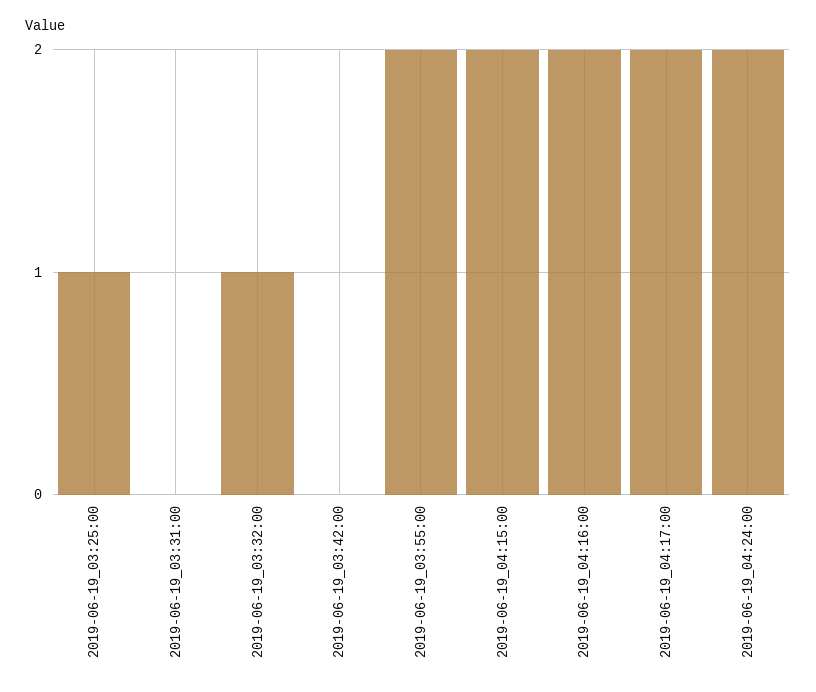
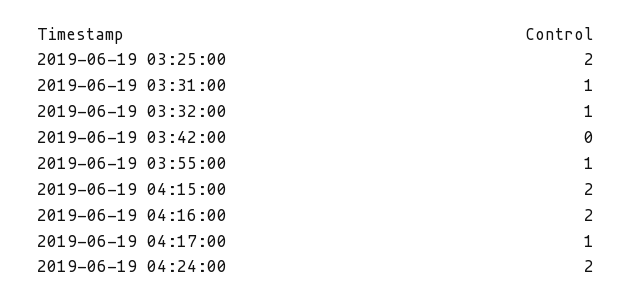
2019-06-19_03:25:00: 1 -> 2
2019-06-19_03:31:00: 0 -> 1
2019-06-19_03:55:00: 2 -> 1
2019-06-19_04:17:00: 2 -> 1

